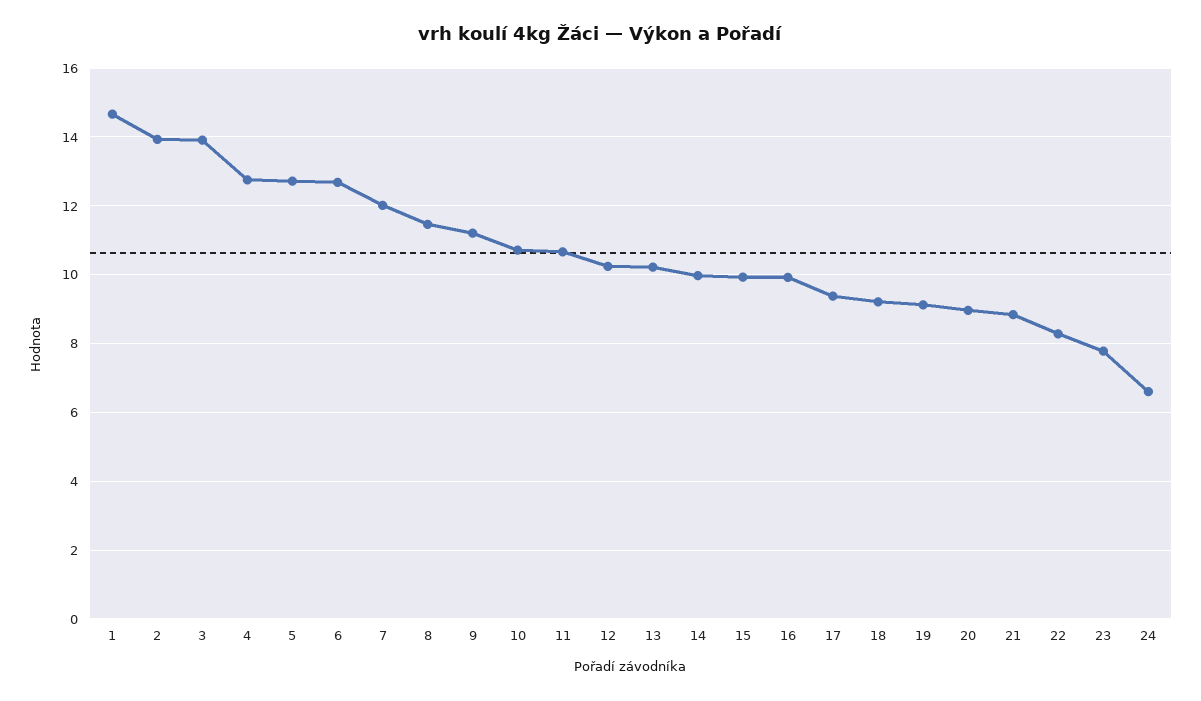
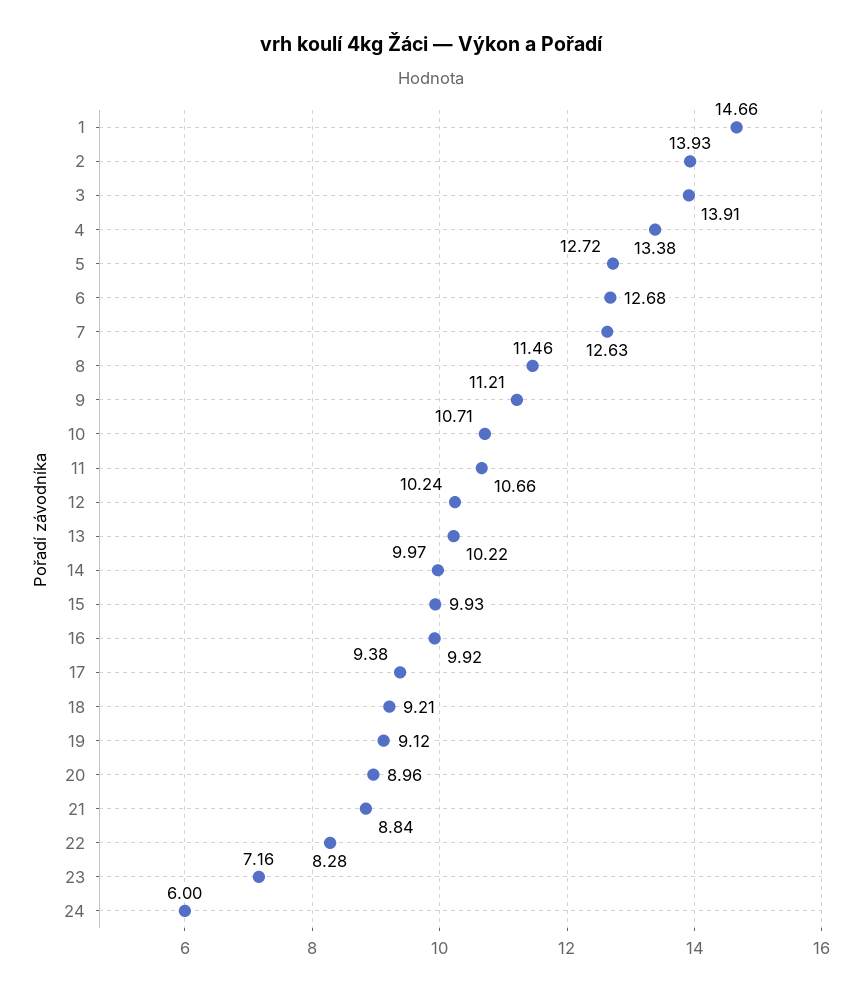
4: 12.8 -> 13.38
7: 12 -> 12.63
23: 7.8 -> 7.16
24: 6.6 -> 6

